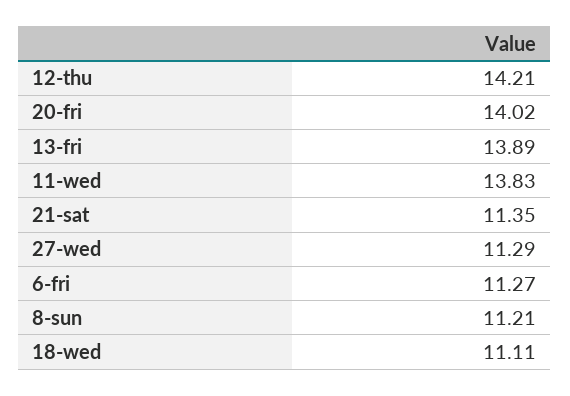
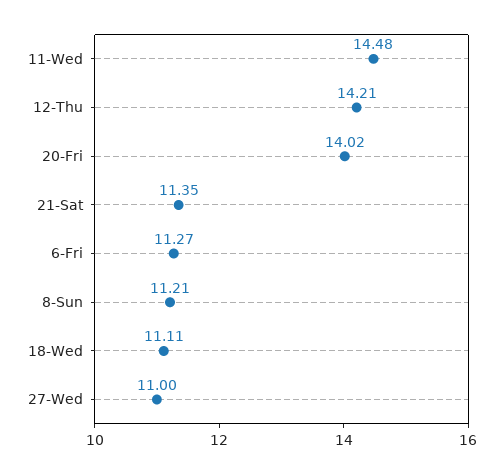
13-fri: 13.89 -> none
11-wed: 13.83 -> 14.48
27-wed: 11.29 -> 11

